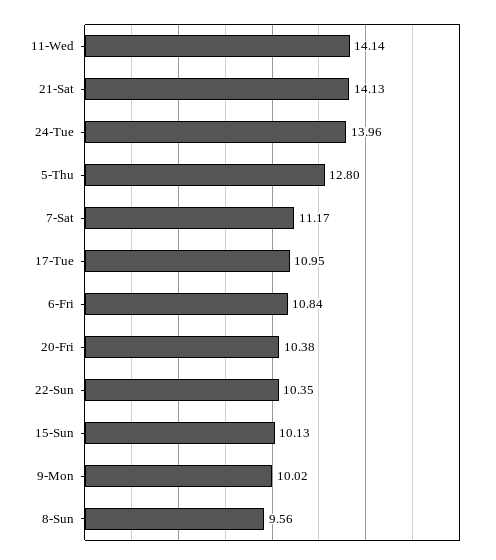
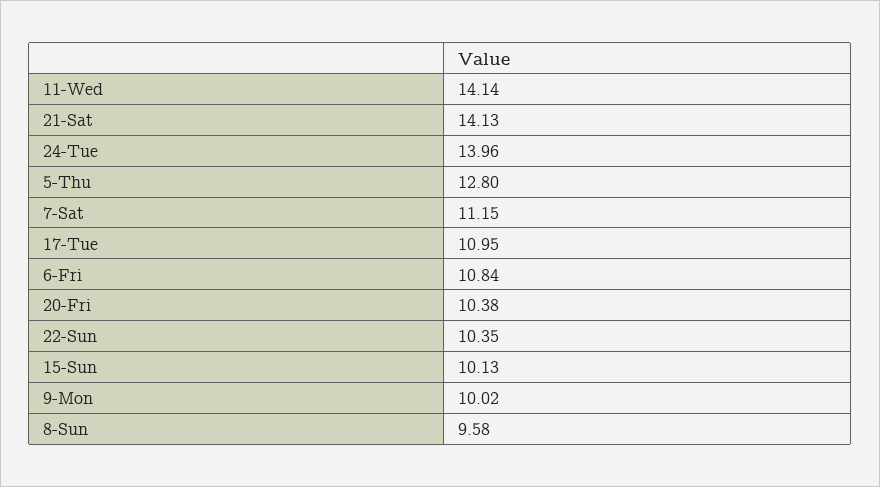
7-Sat: 11.17 -> 11.15
8-Sun: 9.56 -> 9.58

